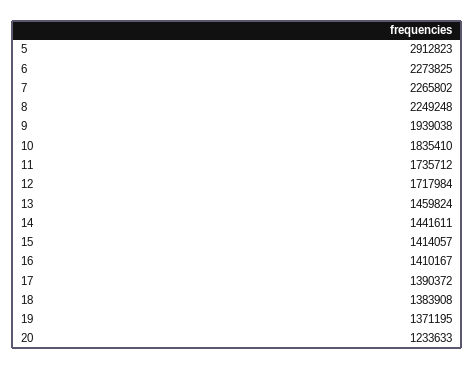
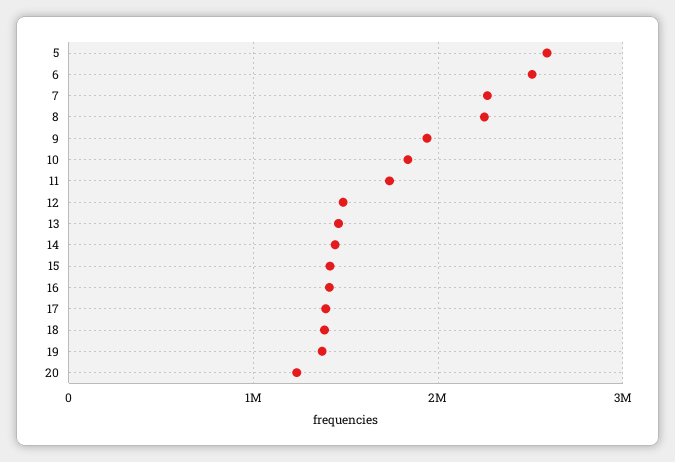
5: 2912823 -> 2600000
6: 2273825 -> 2500000
12: 1717984 -> 1500000

